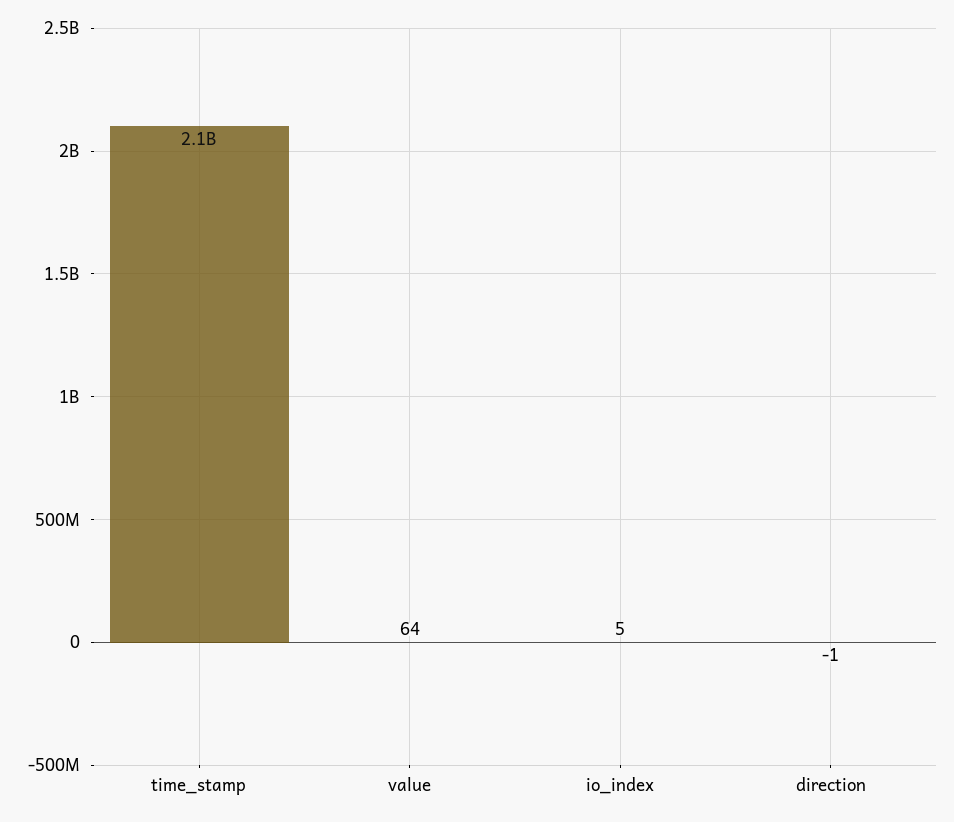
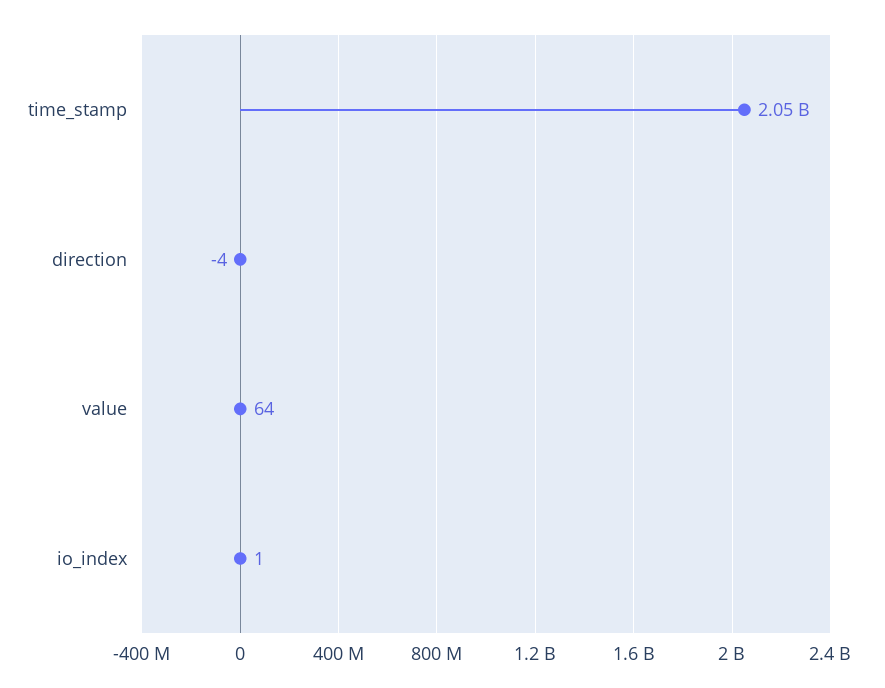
io_index: 5 -> 1
direction: -1 -> -4

